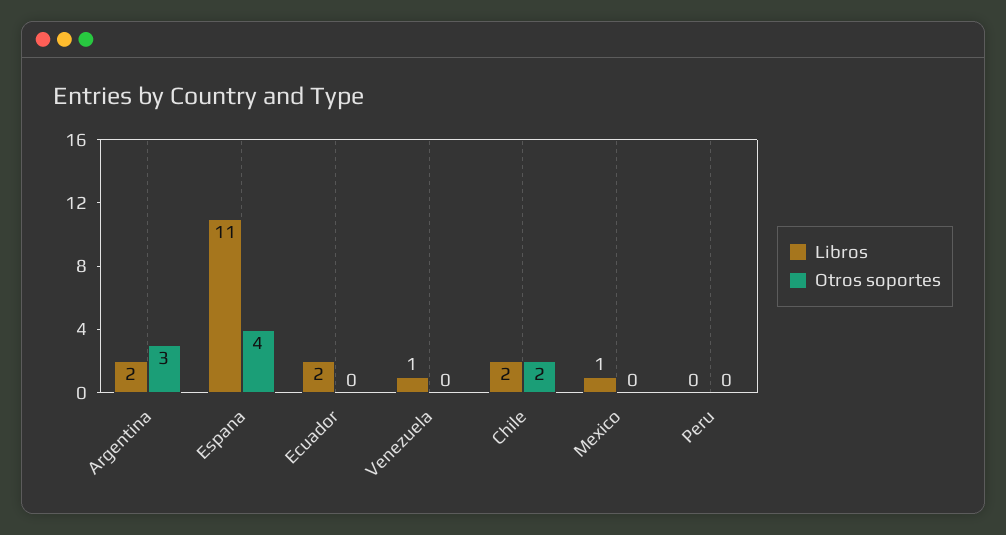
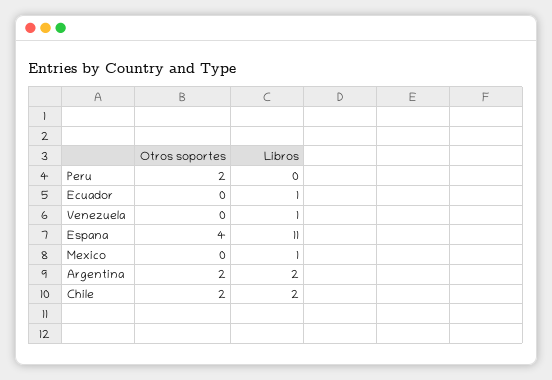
Otros soportes, Argentina: 3 -> 2
Libros, Ecuador: 2 -> 1
Otros soportes, Peru: 0 -> 2

